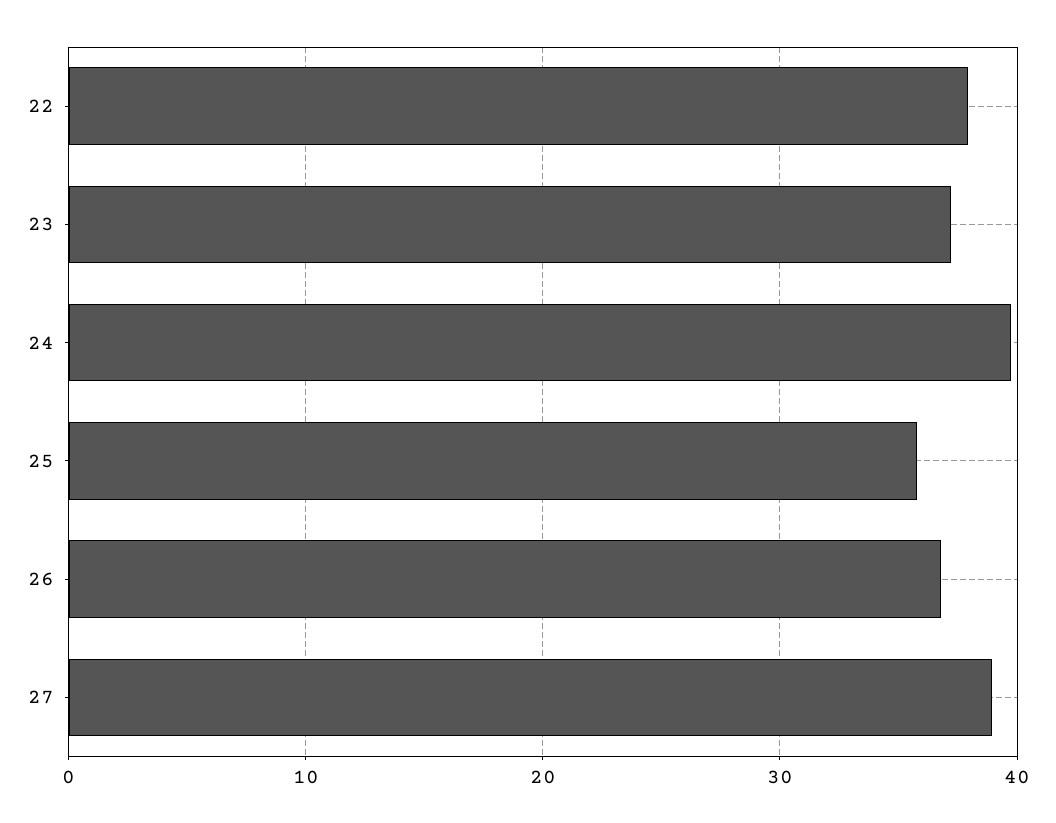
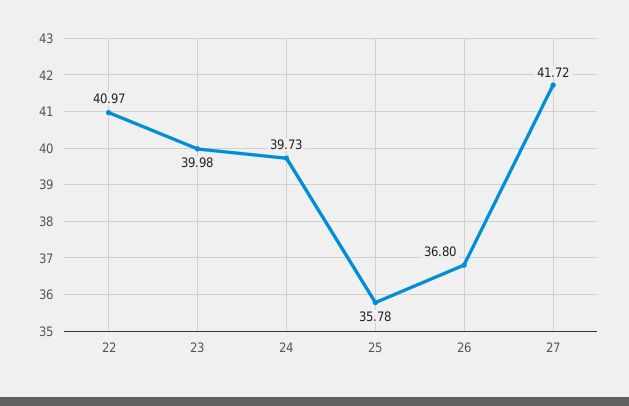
22: 38 -> 40.97
23: 37 -> 39.98
27: 39 -> 41.72

